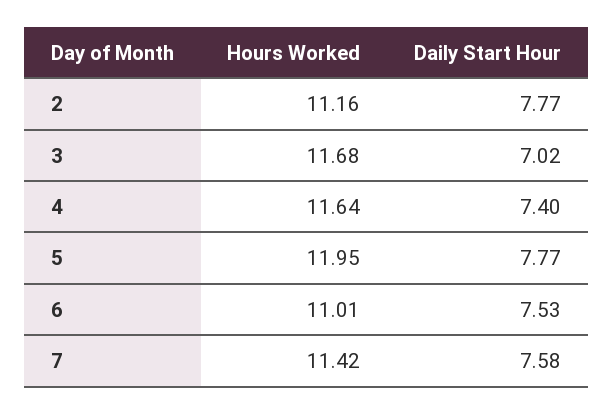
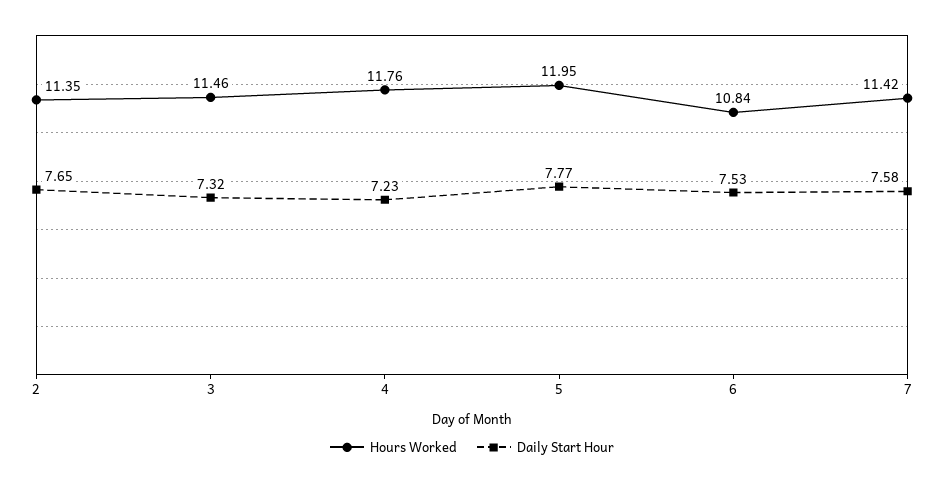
Hours Worked, 2: 11.16 -> 11.35
Daily Start Hour, 2: 7.77 -> 7.65
Hours Worked, 3: 11.68 -> 11.46
Daily Start Hour, 3: 7.02 -> 7.32
Hours Worked, 4: 11.64 -> 11.76
Daily Start Hour, 4: 7.4 -> 7.23
Hours Worked, 6: 11.01 -> 10.84

